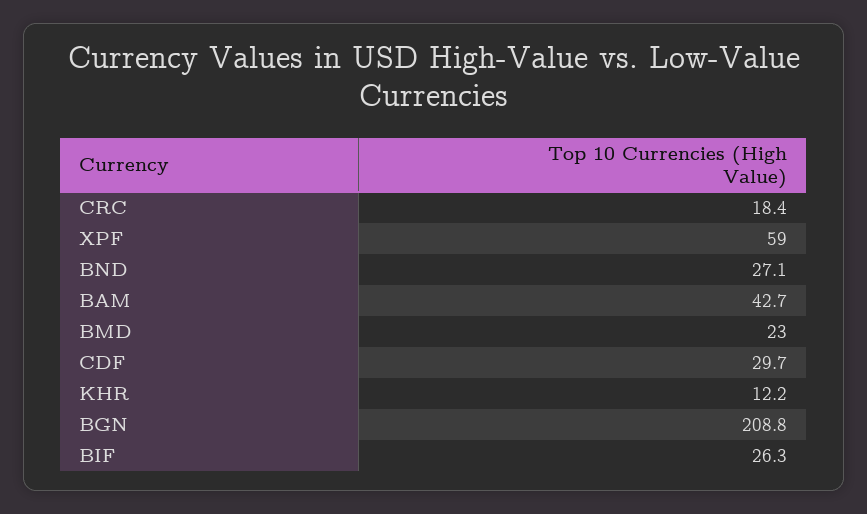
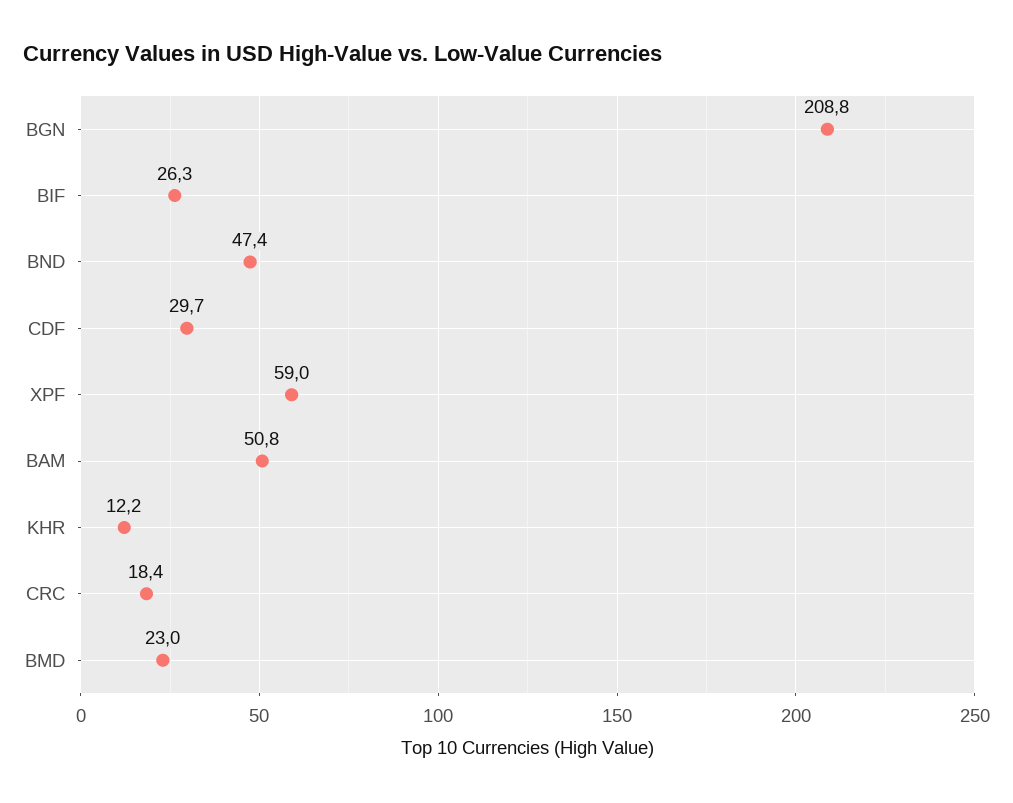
BND: 27.1 -> 47.4
BAM: 42.7 -> 50.8

